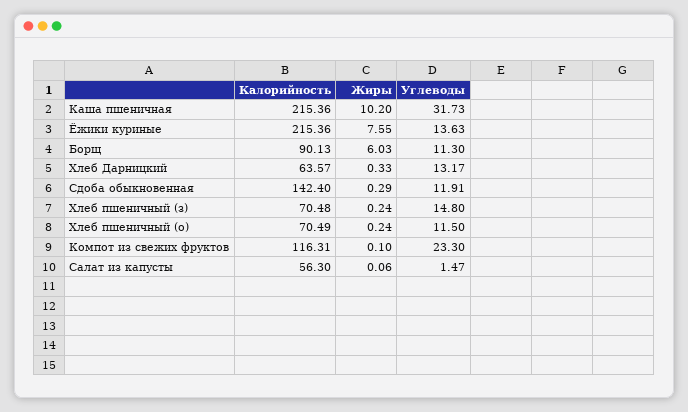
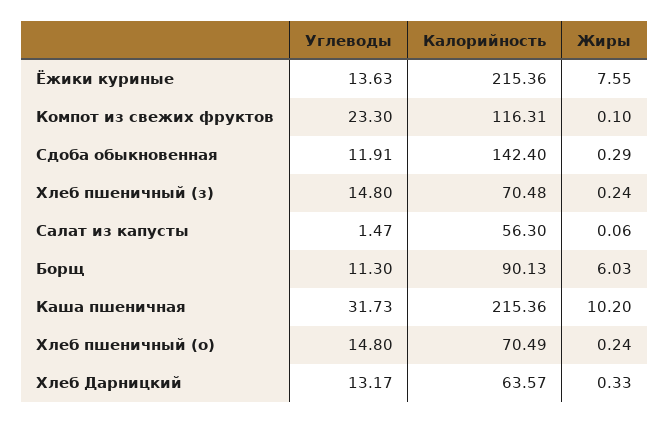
Углеводы, Хлеб пшеничный (о): 11.5 -> 14.8

